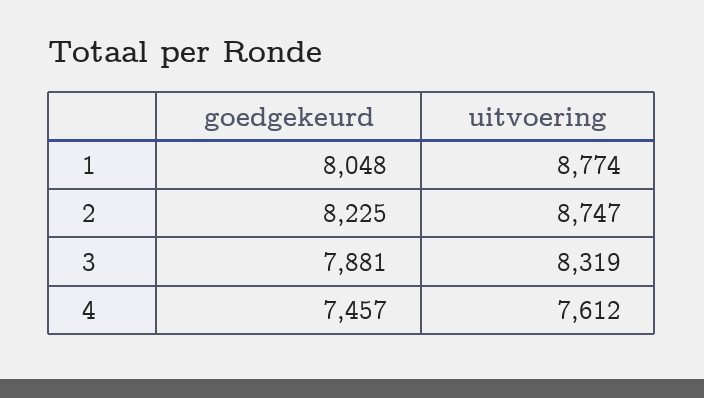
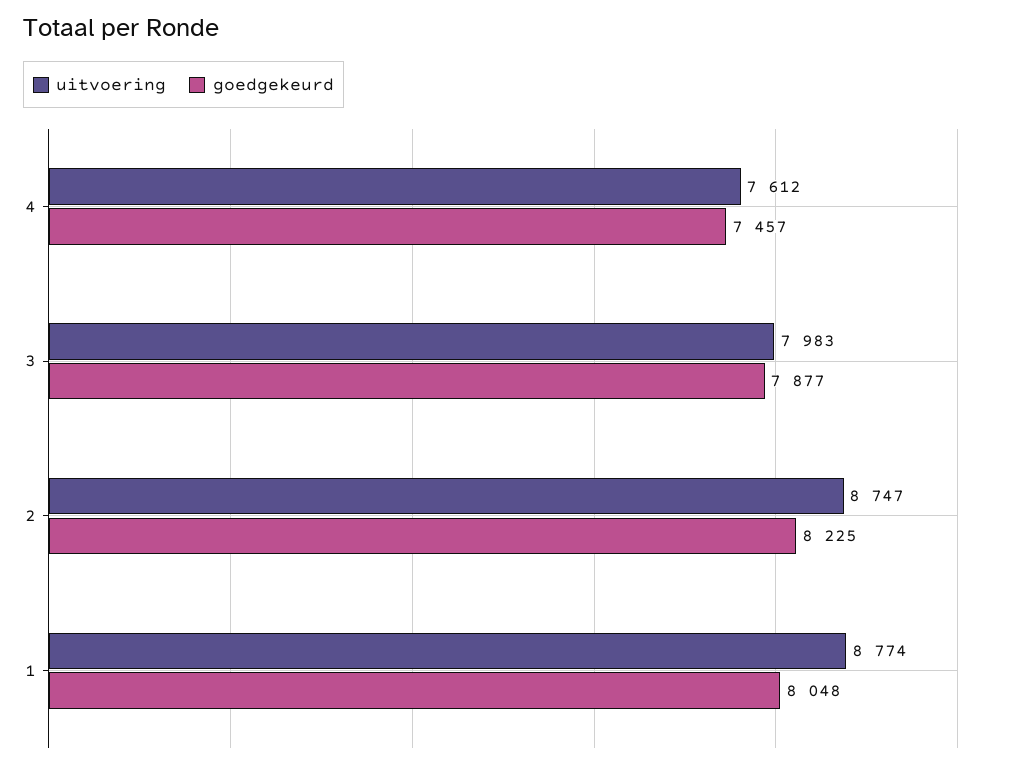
goedgekeurd, 3: 7881 -> 7877
uitvoering, 3: 8319 -> 7983

